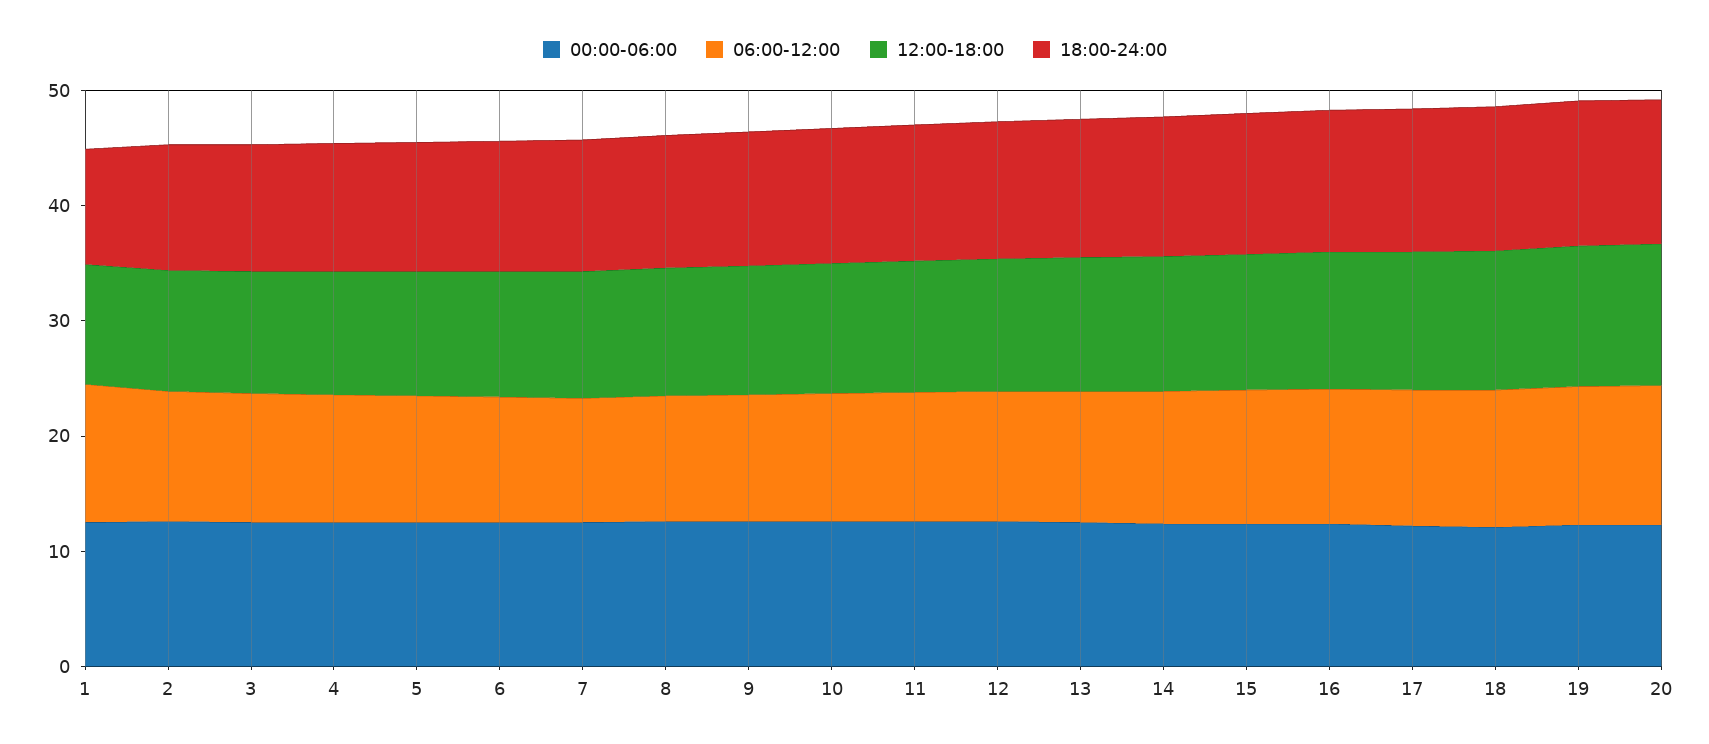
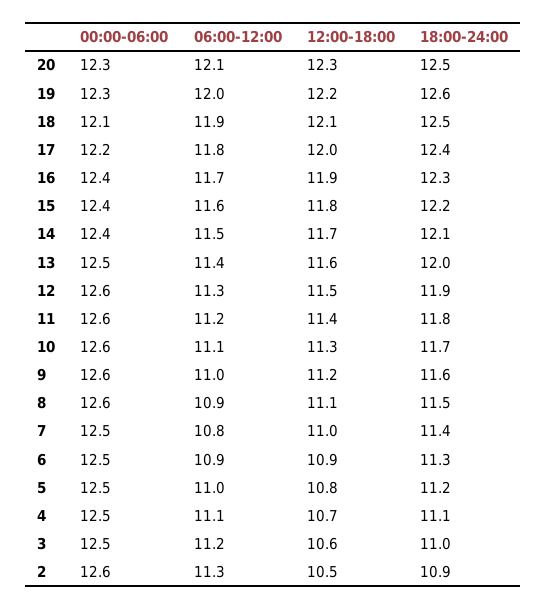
00:00-06:00, 1: 12 -> none
06:00-12:00, 1: 12 -> none
12:00-18:00, 1: 10 -> none
18:00-24:00, 1: 10 -> none

